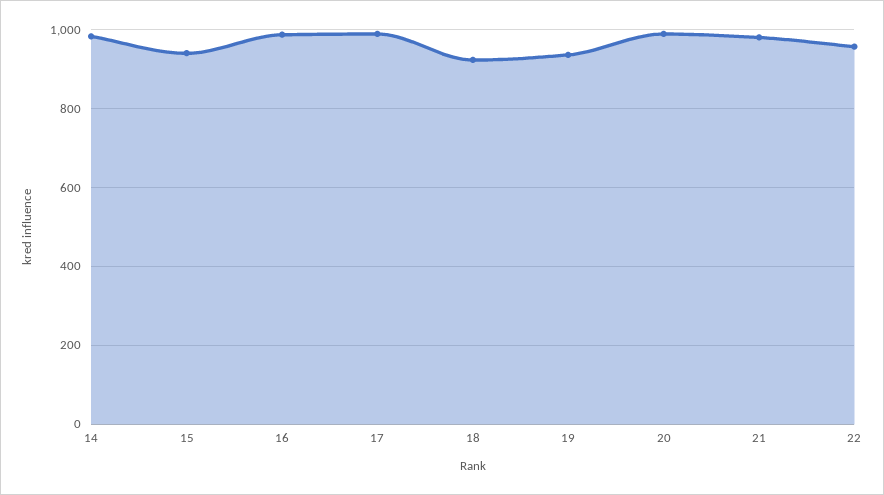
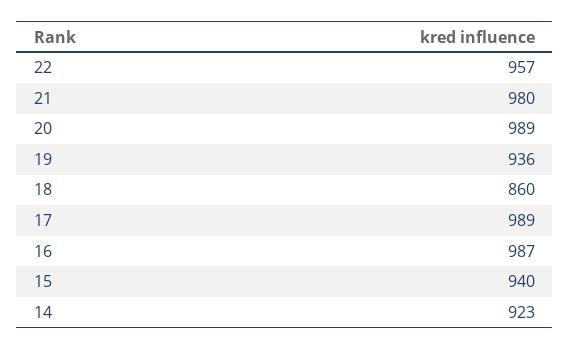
14: 980 -> 923
18: 920 -> 860

